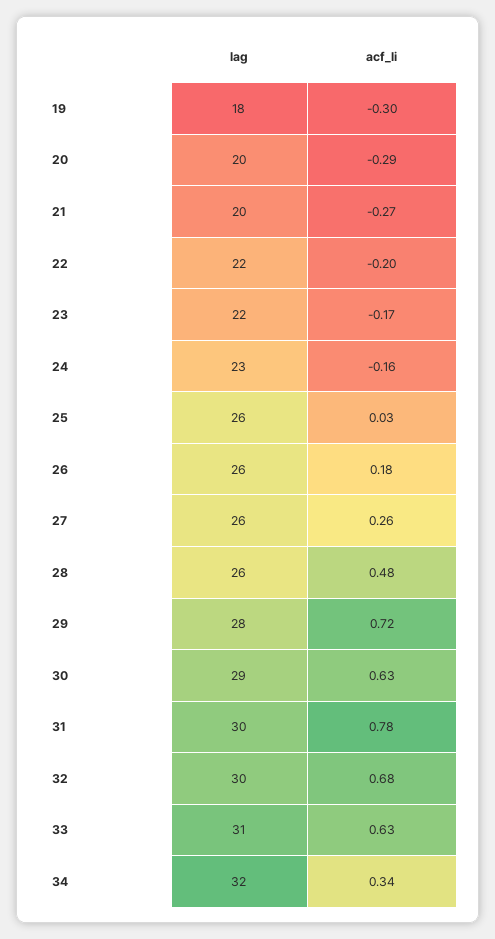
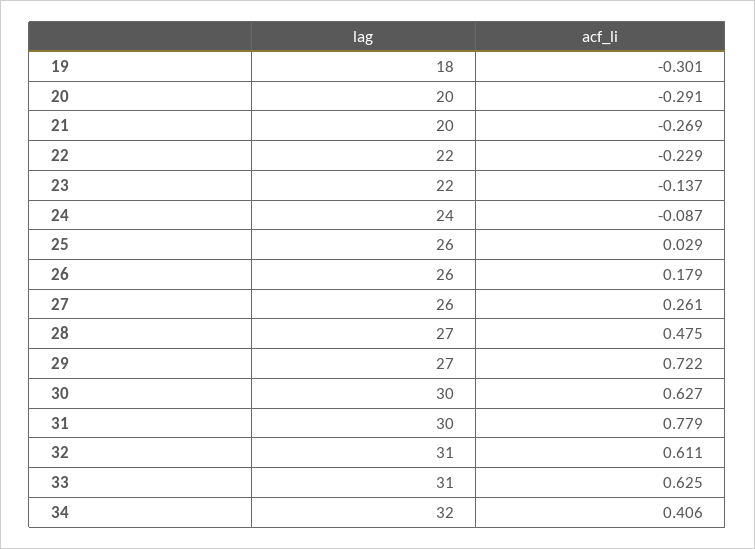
acf_li, 22: -0.2 -> -0.229
acf_li, 23: -0.17 -> -0.137
lag, 24: 23 -> 24
acf_li, 24: -0.16 -> -0.087
lag, 28: 26 -> 27
lag, 29: 28 -> 27
lag, 30: 29 -> 30
lag, 32: 30 -> 31
acf_li, 32: 0.68 -> 0.611
acf_li, 34: 0.34 -> 0.406

